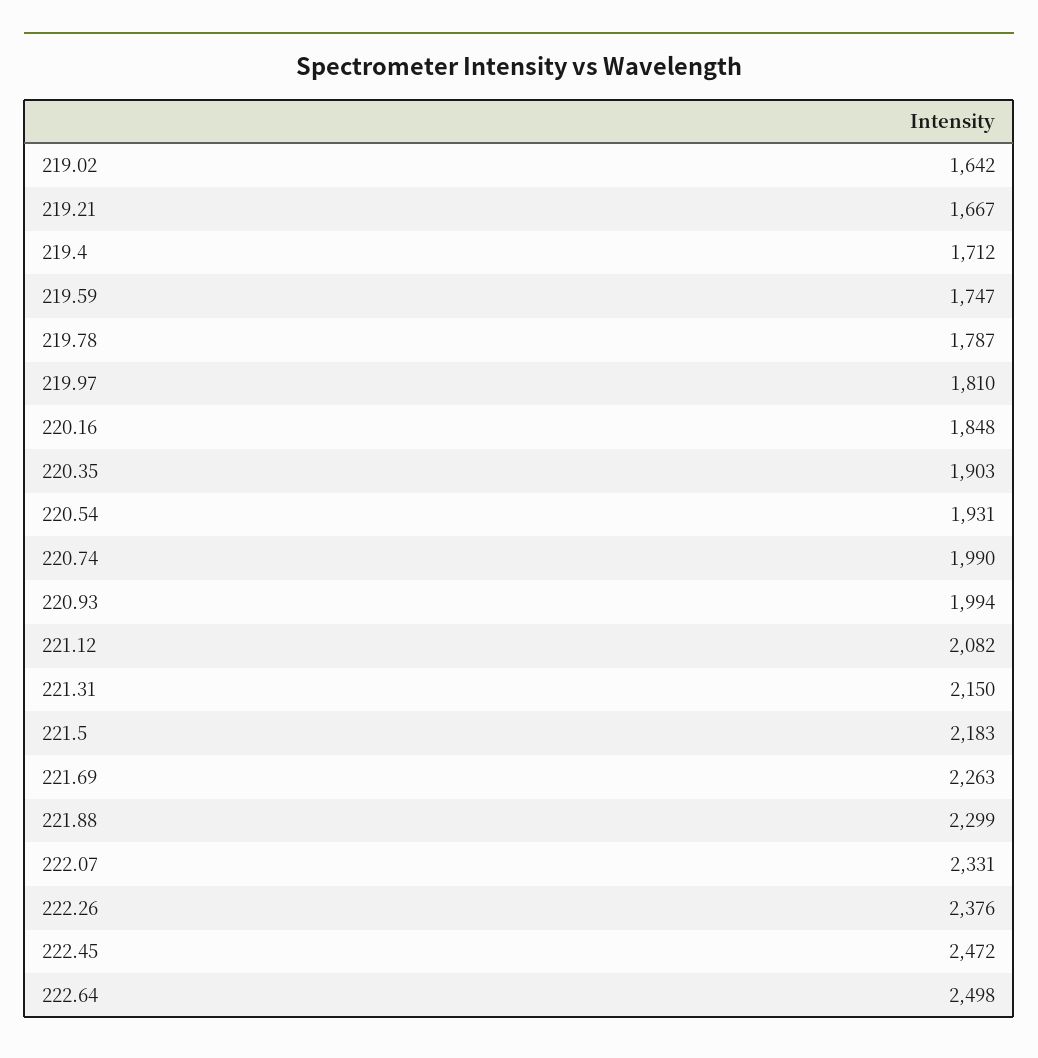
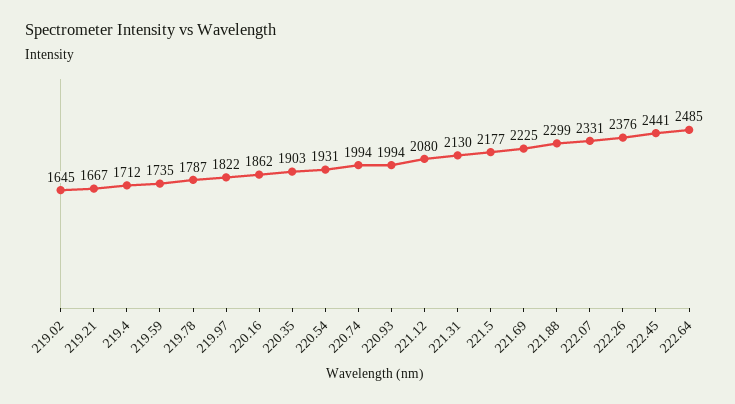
219.02: 1642 -> 1645
219.59: 1747 -> 1735
219.97: 1810 -> 1822
220.16: 1848 -> 1862
220.74: 1990 -> 1994
221.12: 2082 -> 2080
221.31: 2150 -> 2130
221.5: 2183 -> 2177
221.69: 2263 -> 2225
222.45: 2472 -> 2441
222.64: 2498 -> 2485

